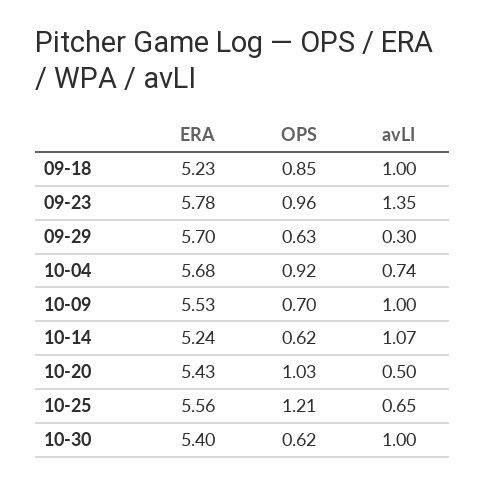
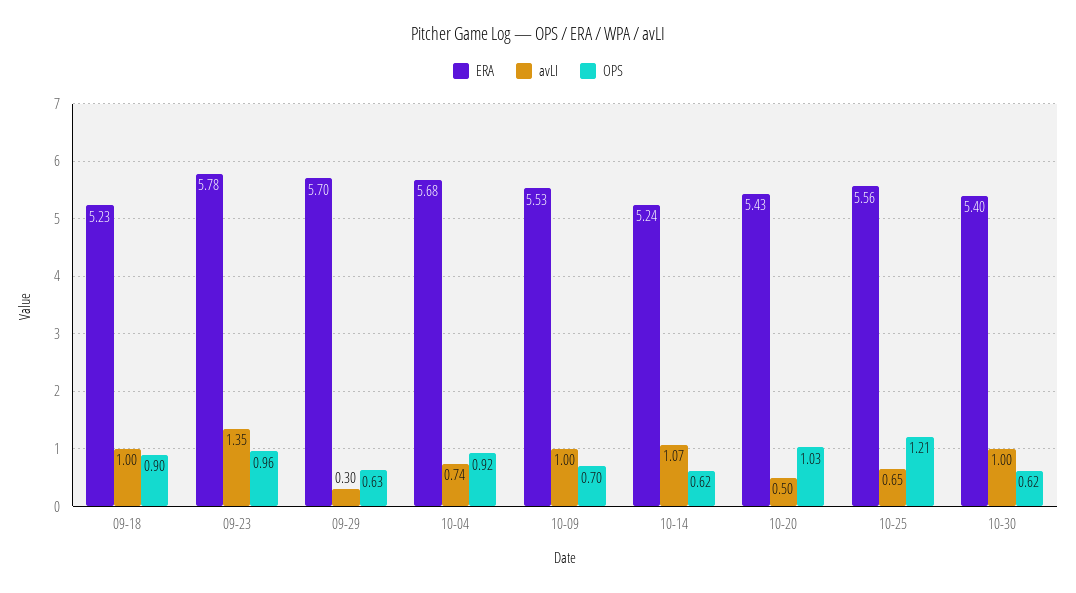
OPS, 09-18: 0.85 -> 0.9

